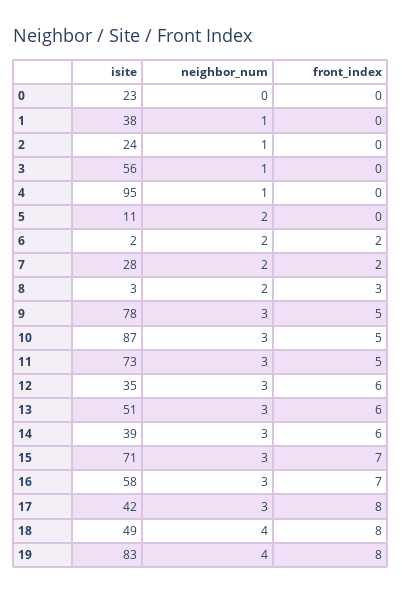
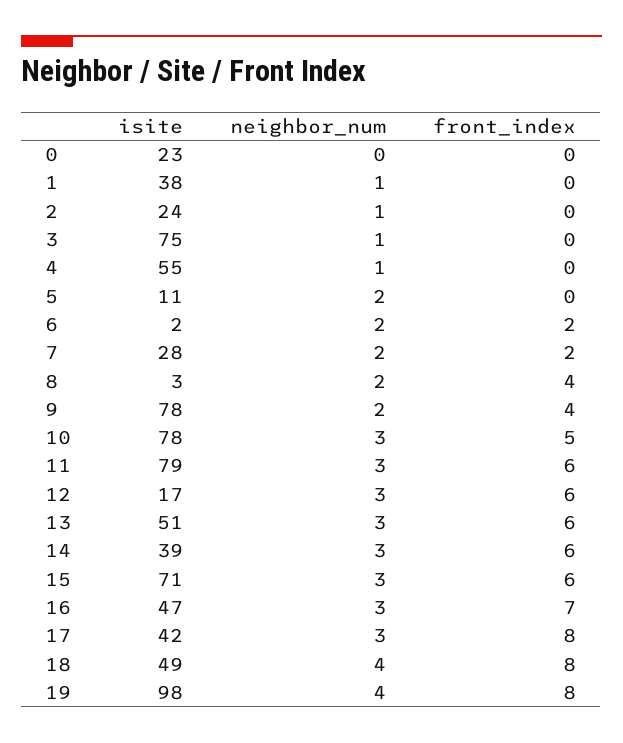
isite, 3: 56 -> 75
isite, 4: 95 -> 55
front_index, 8: 3 -> 4
neighbor_num, 9: 3 -> 2
front_index, 9: 5 -> 4
isite, 10: 87 -> 78
isite, 11: 73 -> 79
front_index, 11: 5 -> 6
isite, 12: 35 -> 17
front_index, 15: 7 -> 6
isite, 16: 58 -> 47
isite, 19: 83 -> 98

